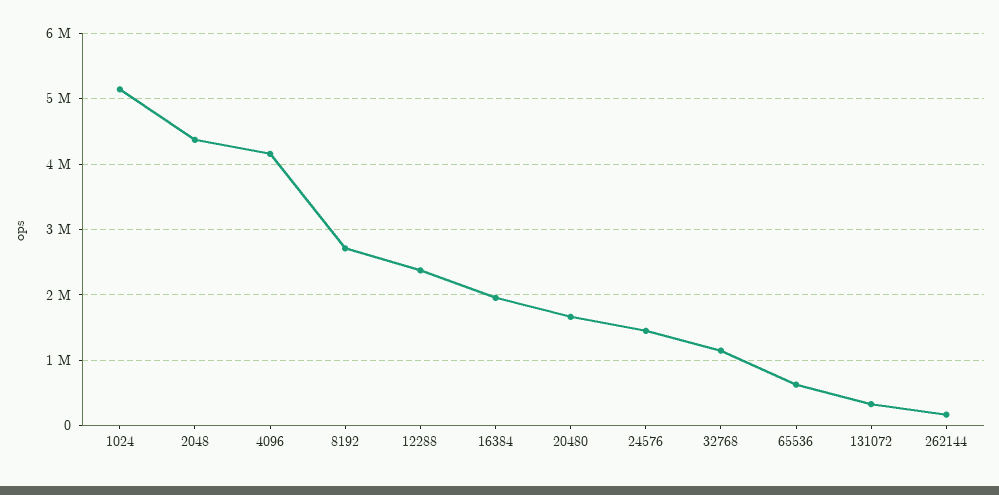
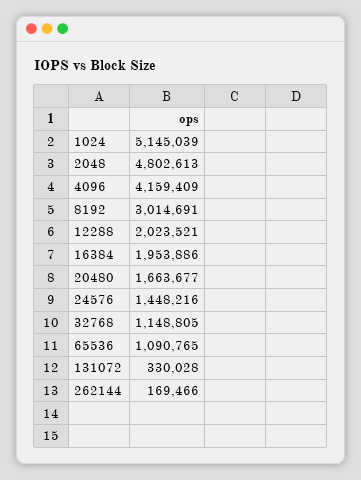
2048: 4400000 -> 4802613
8192: 2700000 -> 3014691
12288: 2400000 -> 2023521
65536: 600000 -> 1090765

